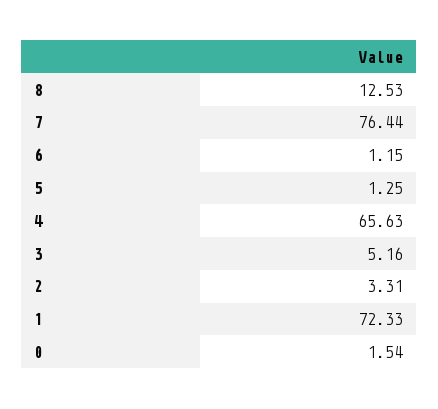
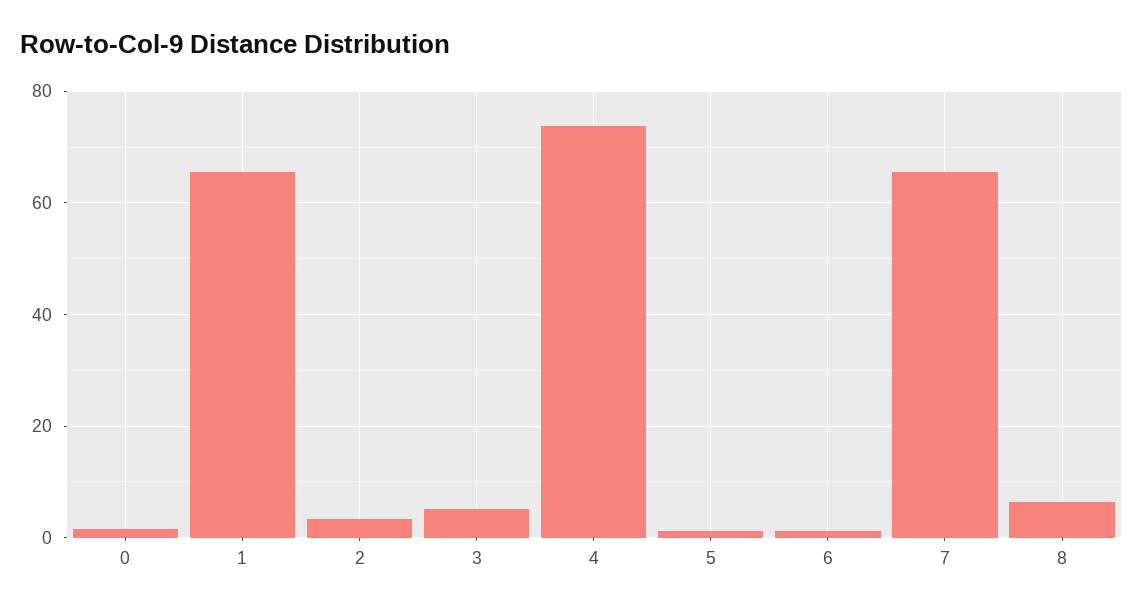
8: 12.53 -> 6
7: 76.44 -> 66
4: 65.63 -> 74
1: 72.33 -> 66

